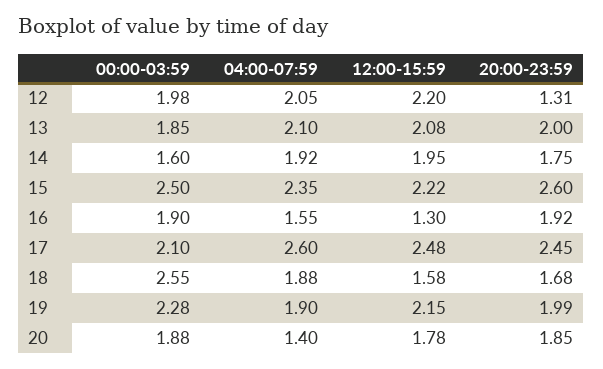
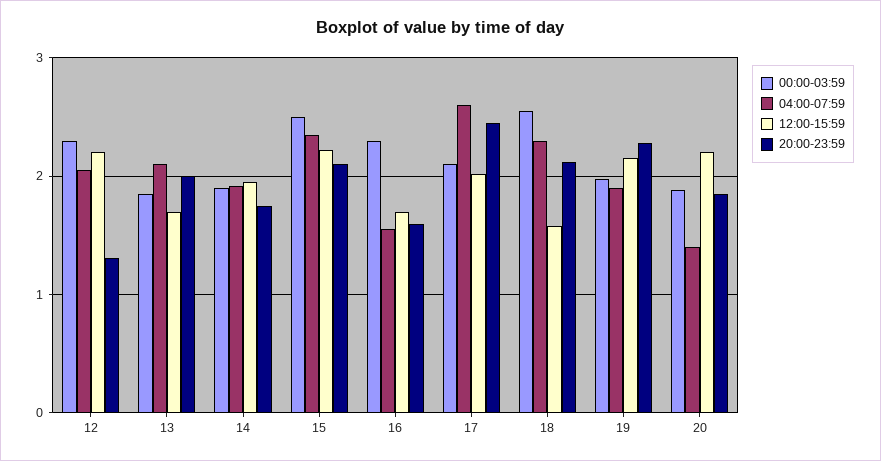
00:00-03:59, 12: 1.98 -> 2.3
12:00-15:59, 13: 2.08 -> 1.7
00:00-03:59, 14: 1.6 -> 1.9
20:00-23:59, 15: 2.6 -> 2.1
00:00-03:59, 16: 1.9 -> 2.3
12:00-15:59, 16: 1.3 -> 1.7
20:00-23:59, 16: 1.92 -> 1.6
12:00-15:59, 17: 2.48 -> 2
04:00-07:59, 18: 1.88 -> 2.3
20:00-23:59, 18: 1.68 -> 2.1
00:00-03:59, 19: 2.28 -> 2
20:00-23:59, 19: 1.99 -> 2.3
12:00-15:59, 20: 1.78 -> 2.2

